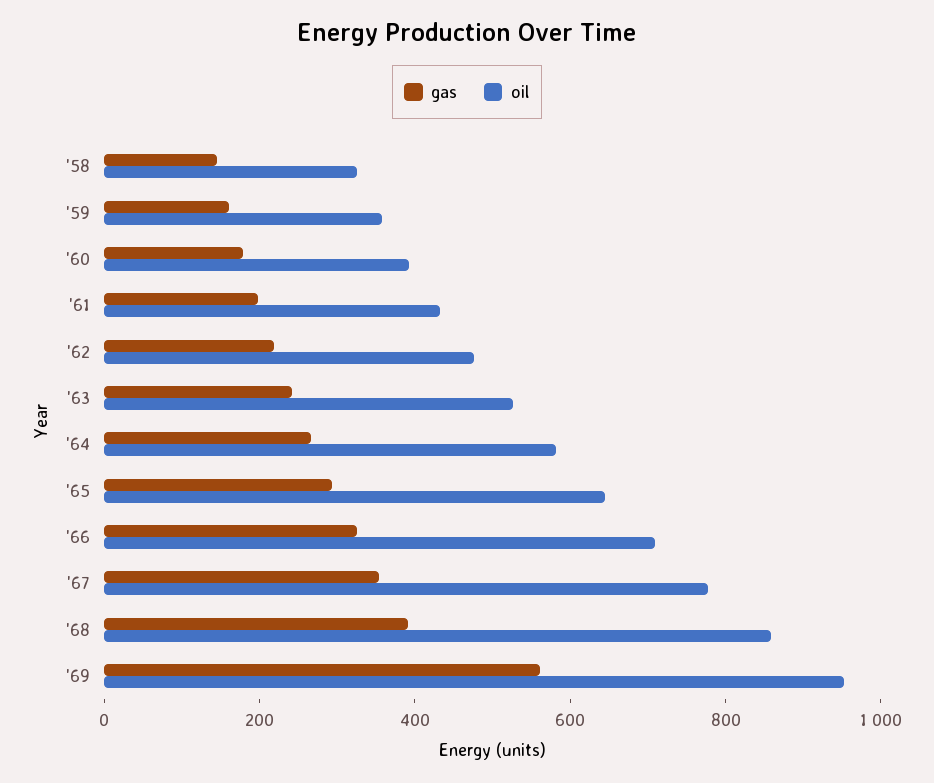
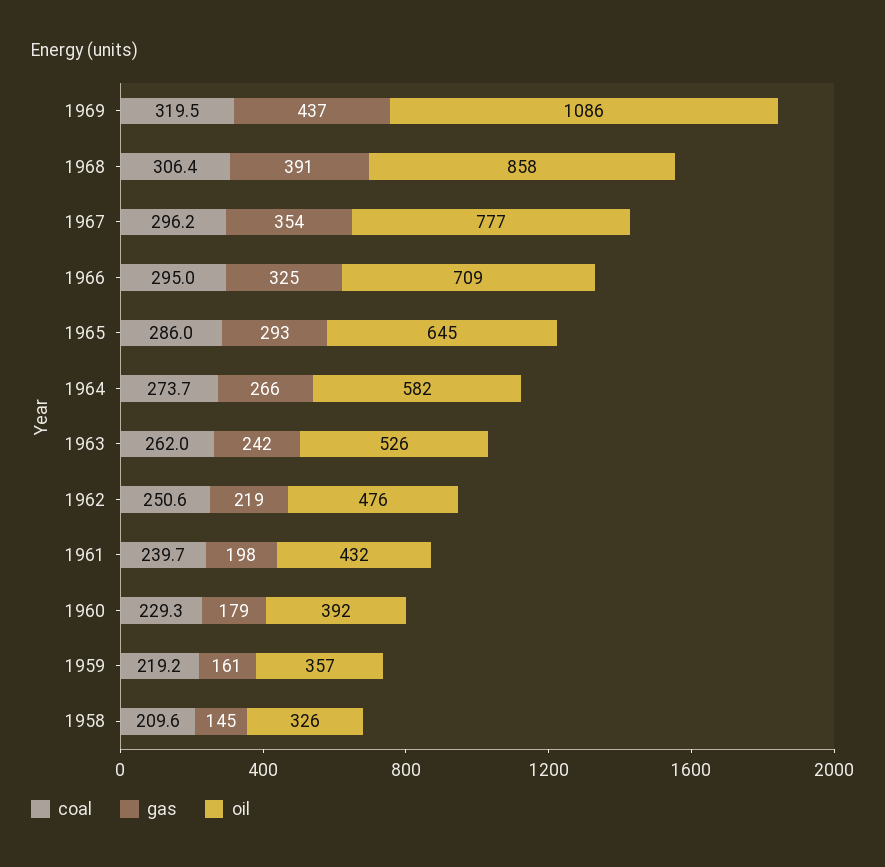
gas, '69: 550 -> 437
oil, '69: 950 -> 1086
coal, '69: none -> 319.5
coal, '68: none -> 306.4
coal, '67: none -> 296.2
coal, '66: none -> 295
coal, '65: none -> 286
coal, '64: none -> 273.7
coal, '63: none -> 262
coal, '62: none -> 250.6
coal, '61: none -> 239.7
coal, '60: none -> 229.3
coal, '59: none -> 219.2
coal, '58: none -> 209.6

